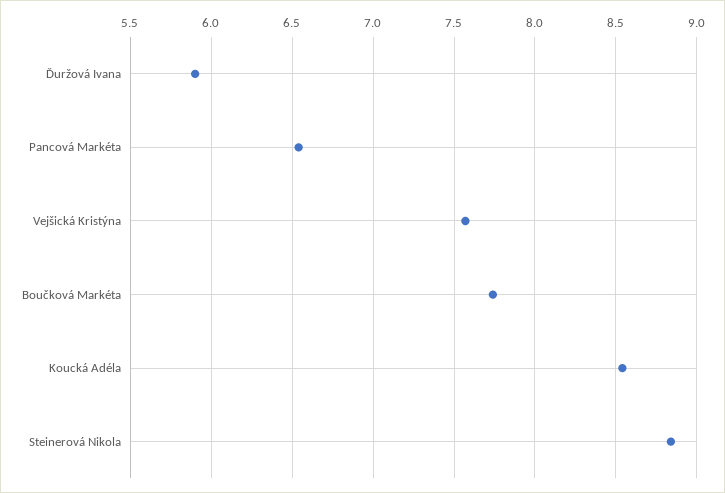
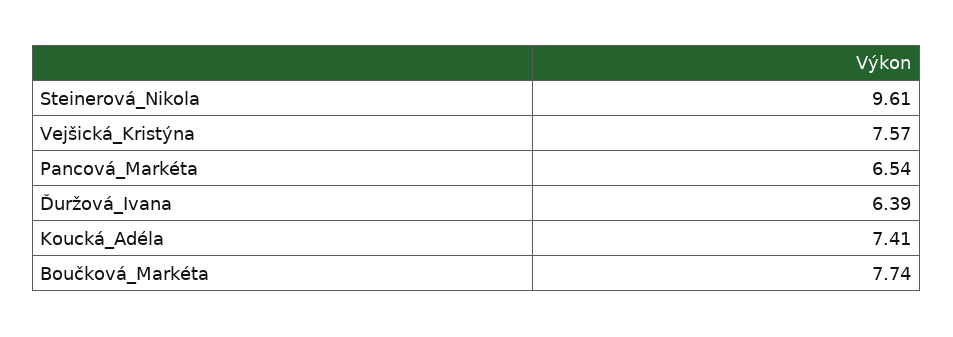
Ďuržová Ivana: 5.9 -> 6.39
Koucká Adéla: 8.55 -> 7.41
Steinerová Nikola: 8.85 -> 9.61

